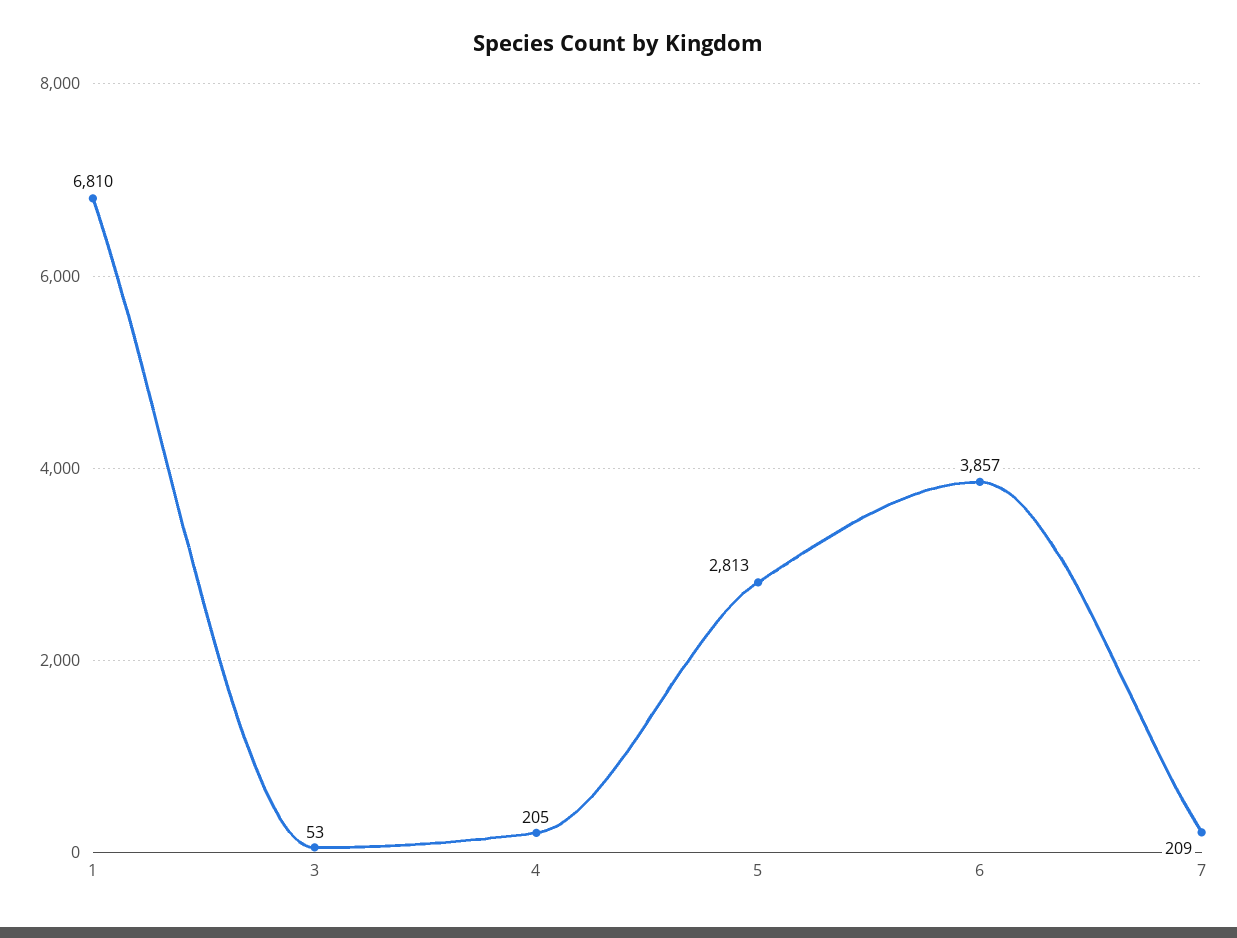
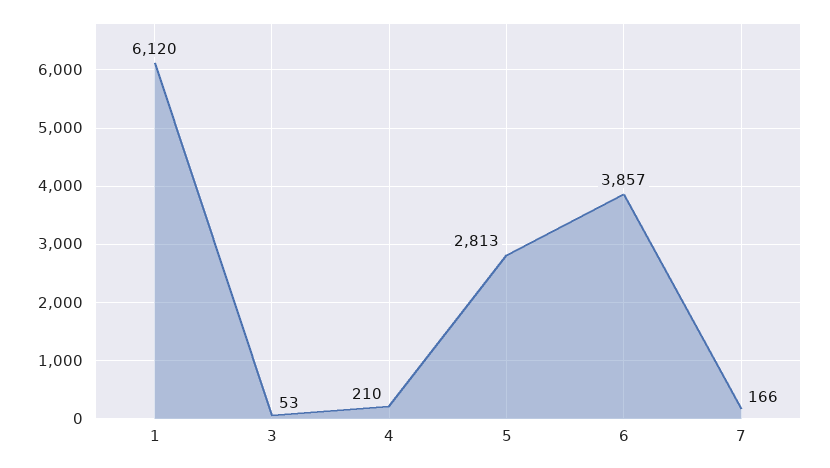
1: 6810 -> 6120
4: 205 -> 210
7: 209 -> 166

